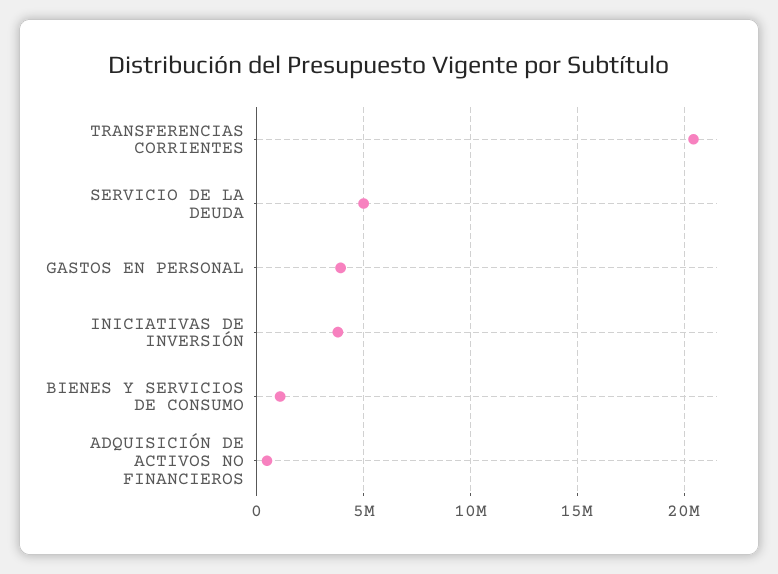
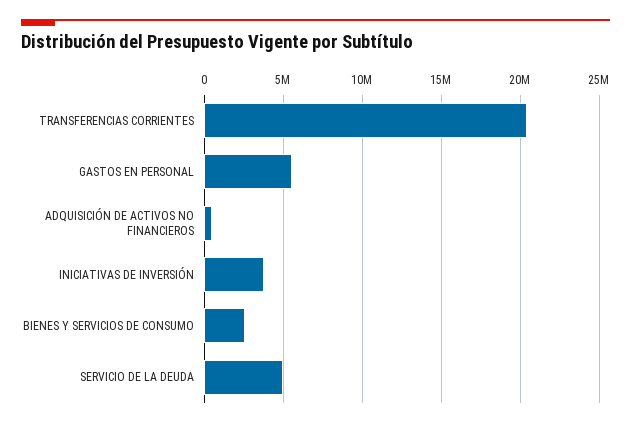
GASTOS EN PERSONAL: 4000000 -> 5500000
BIENES Y SERVICIOS DE CONSUMO: 1000000 -> 2500000

